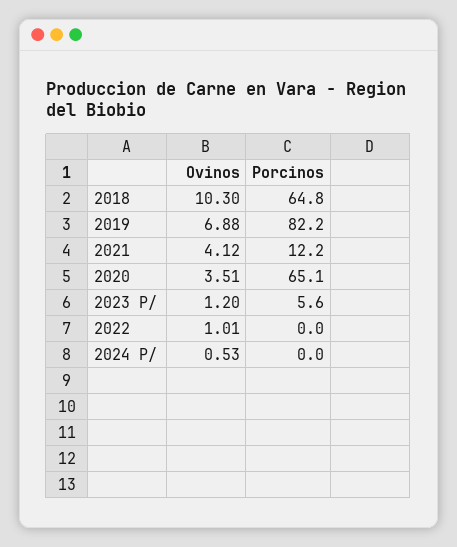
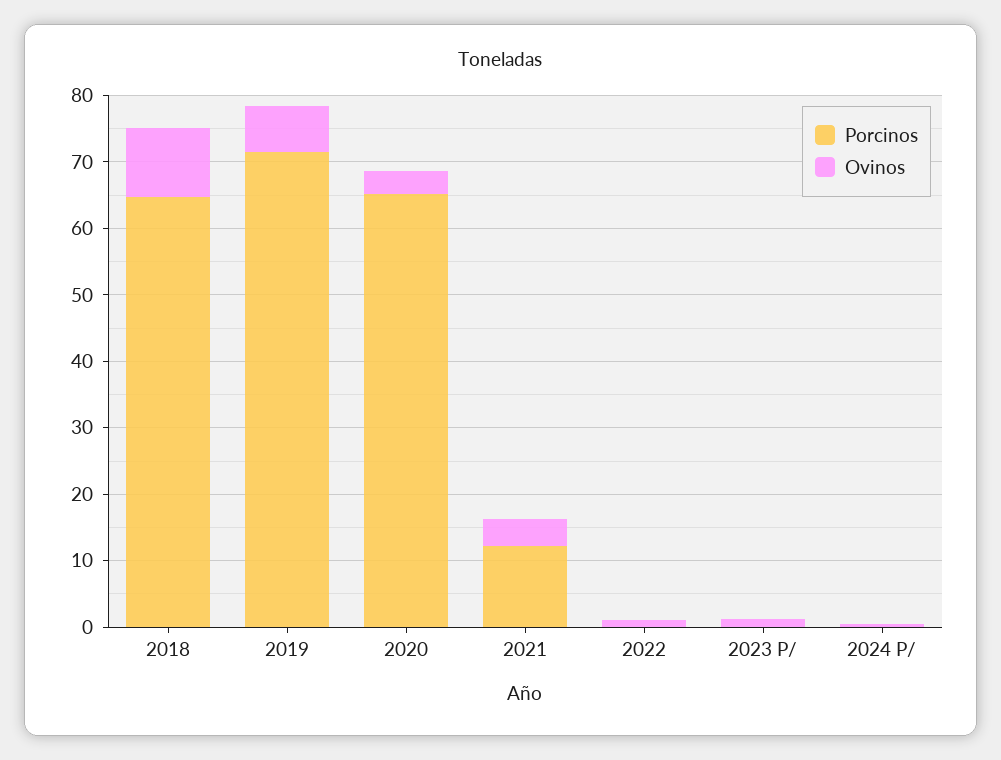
Porcinos, 2019: 82.2 -> 72
Porcinos, 2023 P/: 5.6 -> 0

